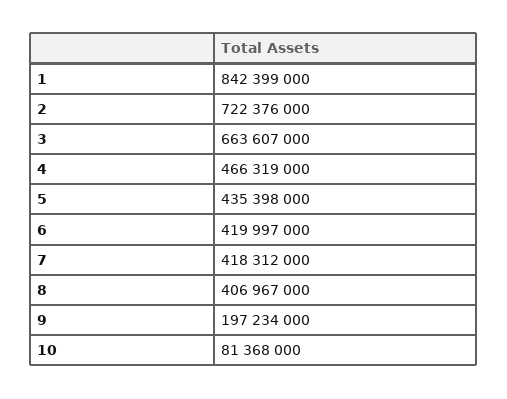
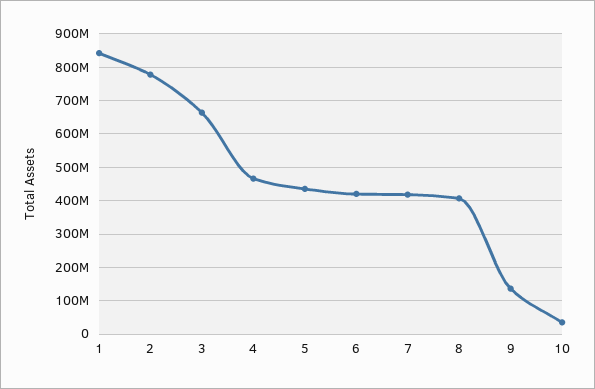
2: 722376000 -> 780000000
9: 197234000 -> 140000000
10: 81368000 -> 40000000

